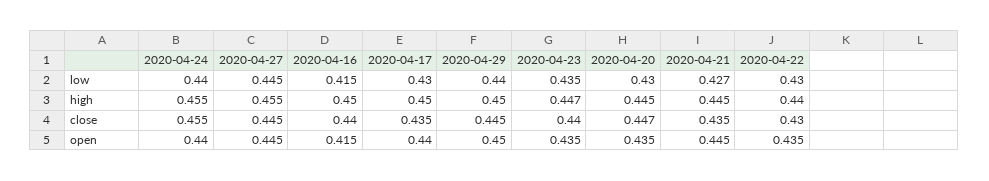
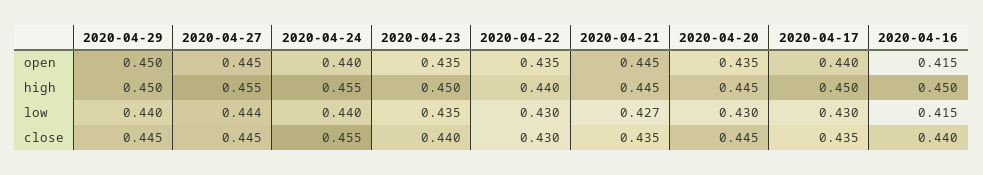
2020-04-27, low: 0.445 -> 0.444
2020-04-23, high: 0.447 -> 0.45
2020-04-20, close: 0.447 -> 0.445

